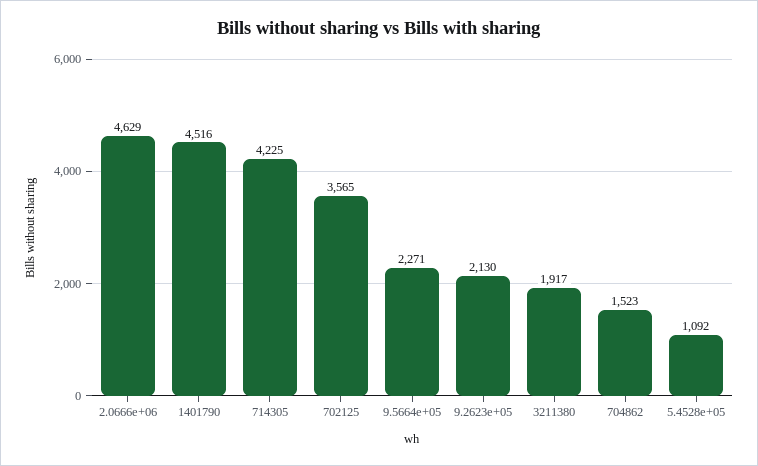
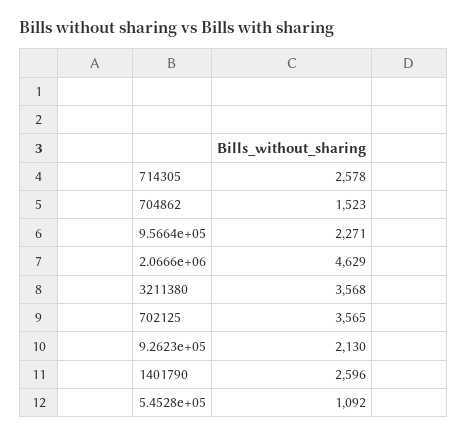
1401790: 4516 -> 2596
714305: 4225 -> 2578
3211380: 1917 -> 3568

